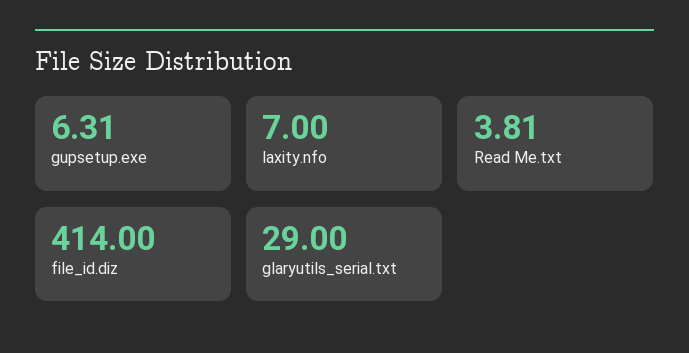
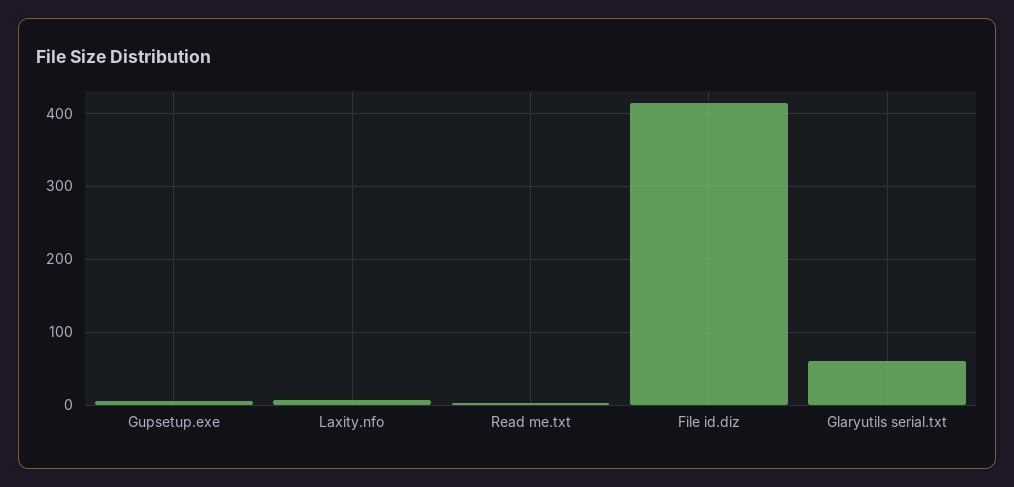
glaryutils_serial.txt: 29 -> 60

